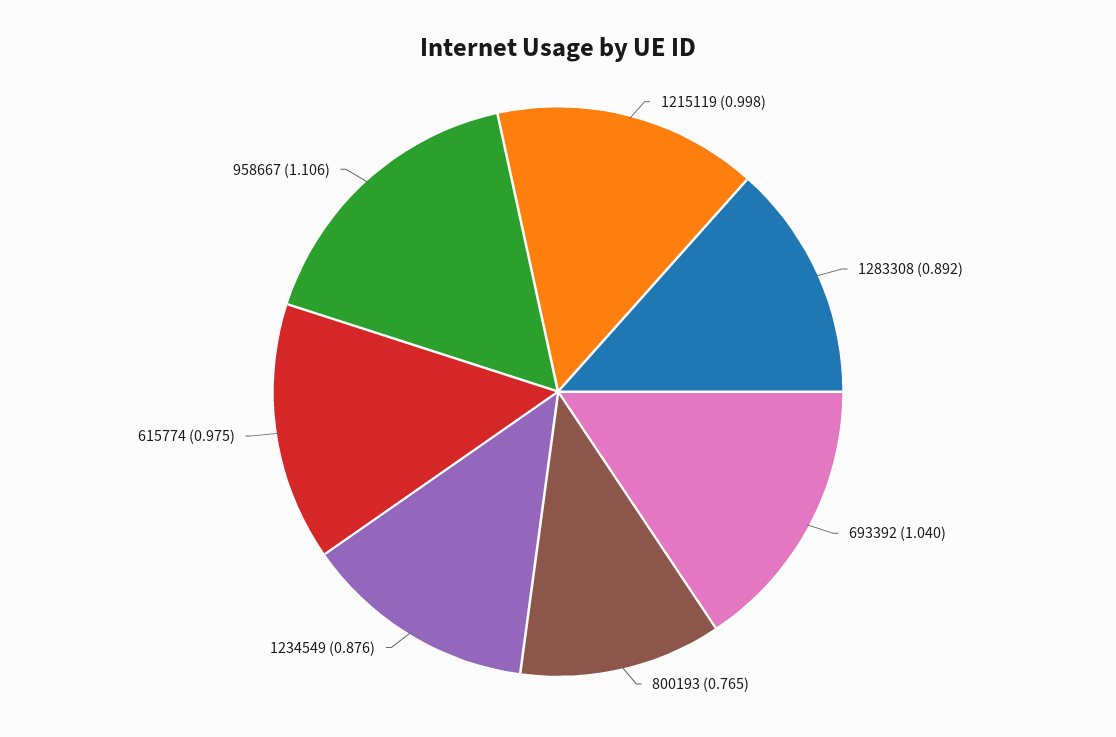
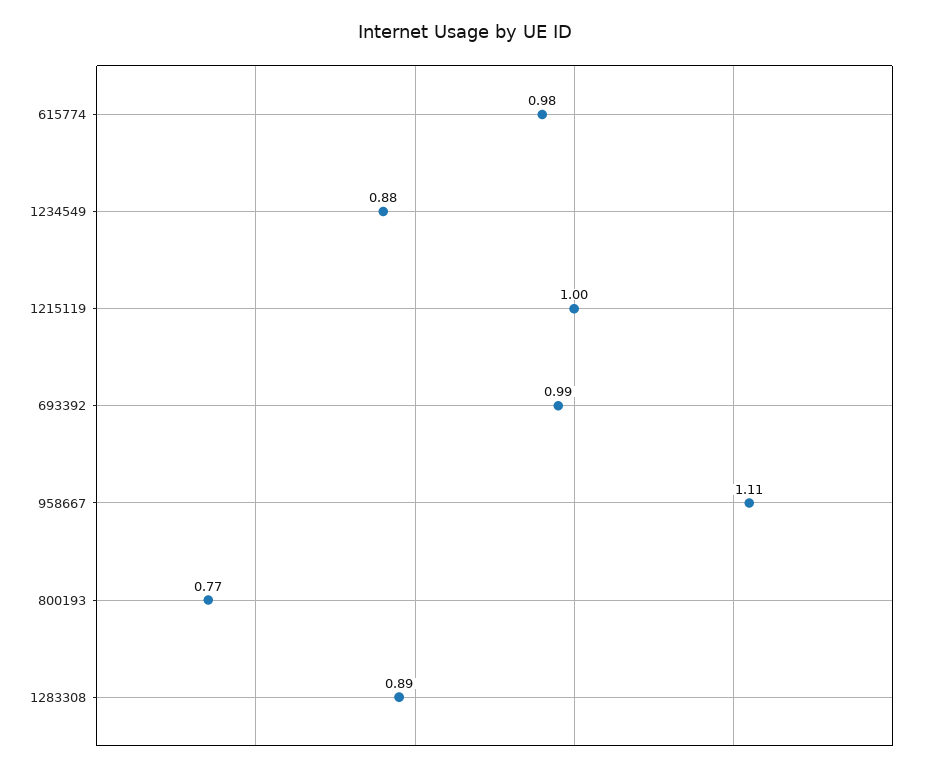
693392: 1.04 -> 0.99

